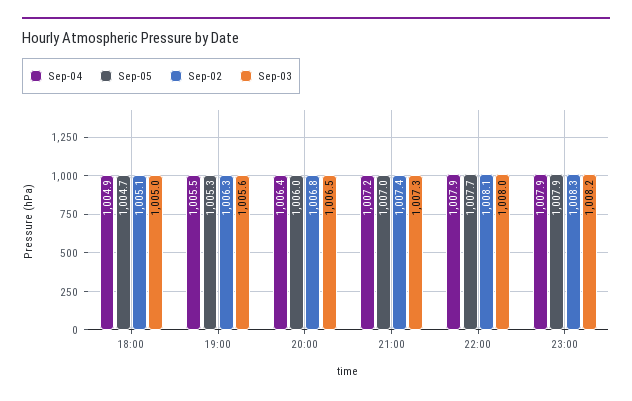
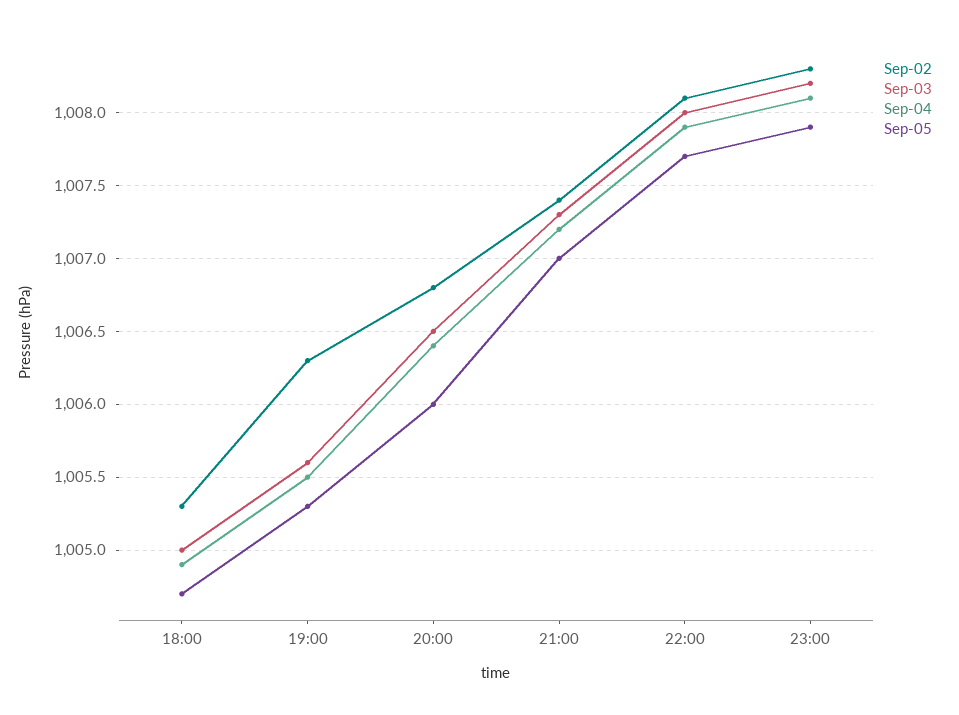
Sep-02, 18:00: 1005.1 -> 1005.3
Sep-04, 23:00: 1007.9 -> 1008.1

